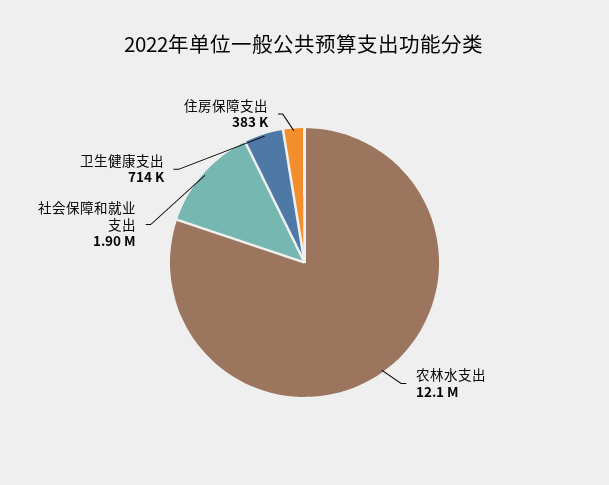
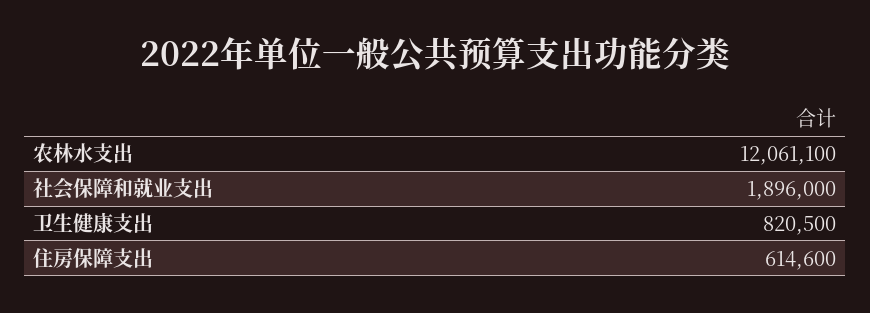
卫生健康支出: 714000 -> 820500
住房保障支出: 383000 -> 614600

